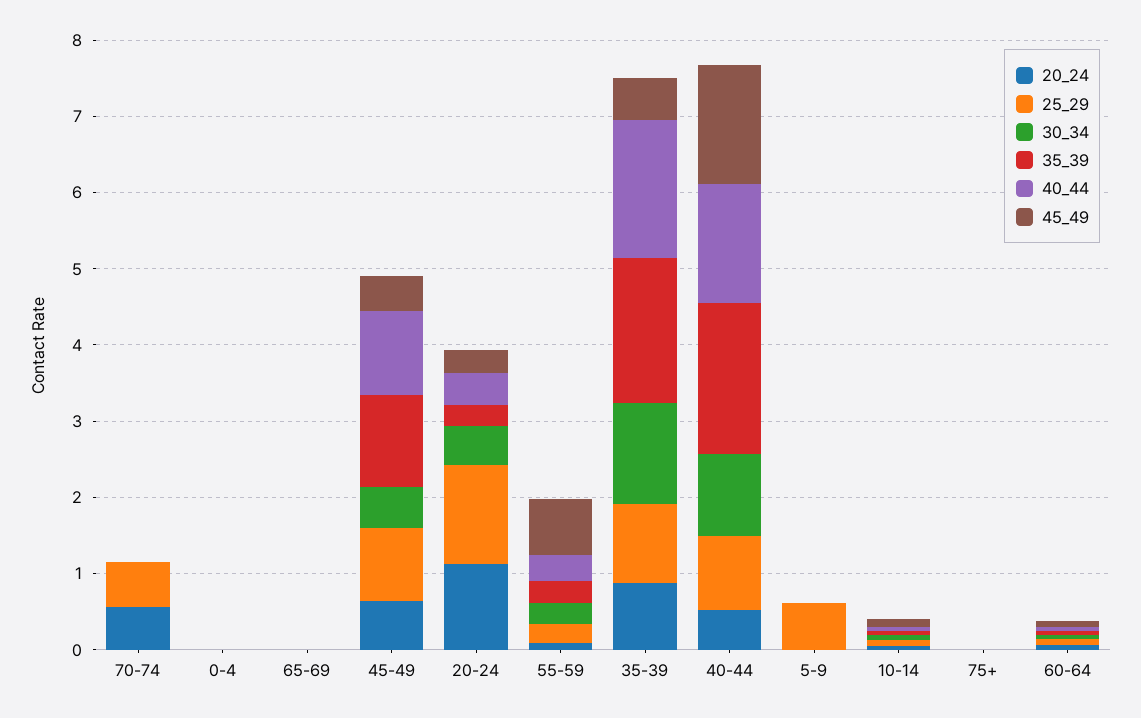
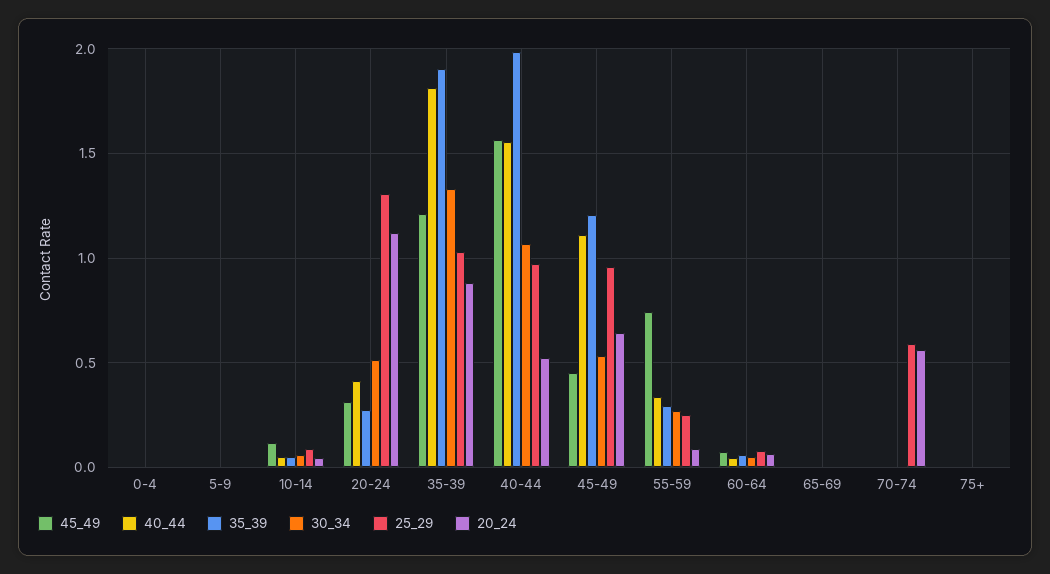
45_49, 35-39: 0.6 -> 1.2
25_29, 5-9: 0.6 -> 0

